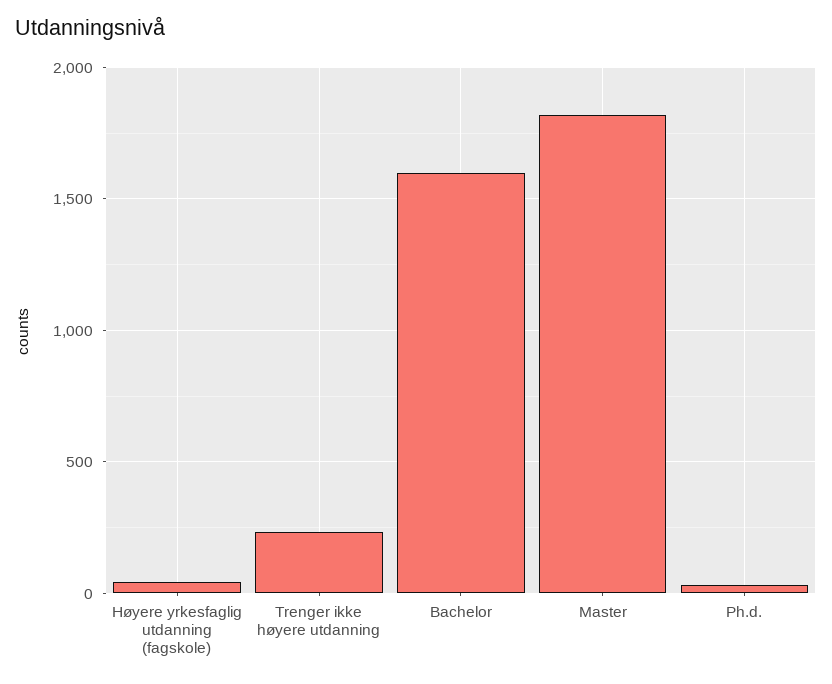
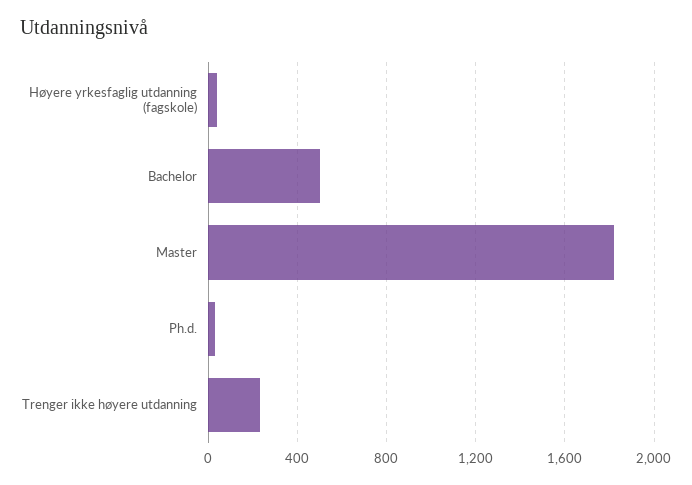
Bachelor: 1600 -> 500

